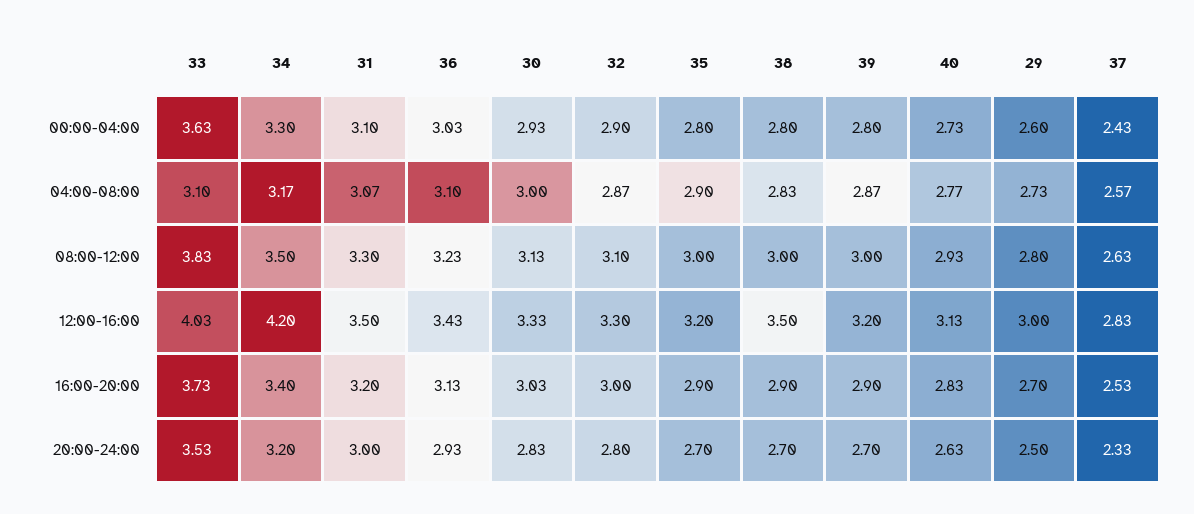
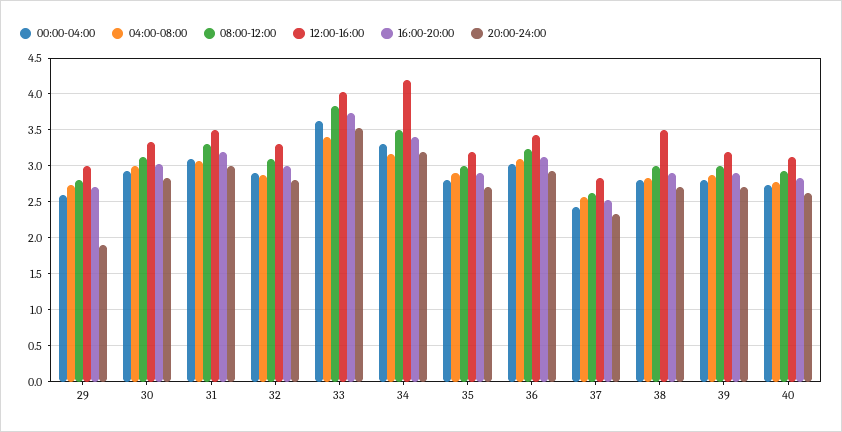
04:00-08:00, 33: 3.1 -> 3.4
20:00-24:00, 29: 2.5 -> 1.9

